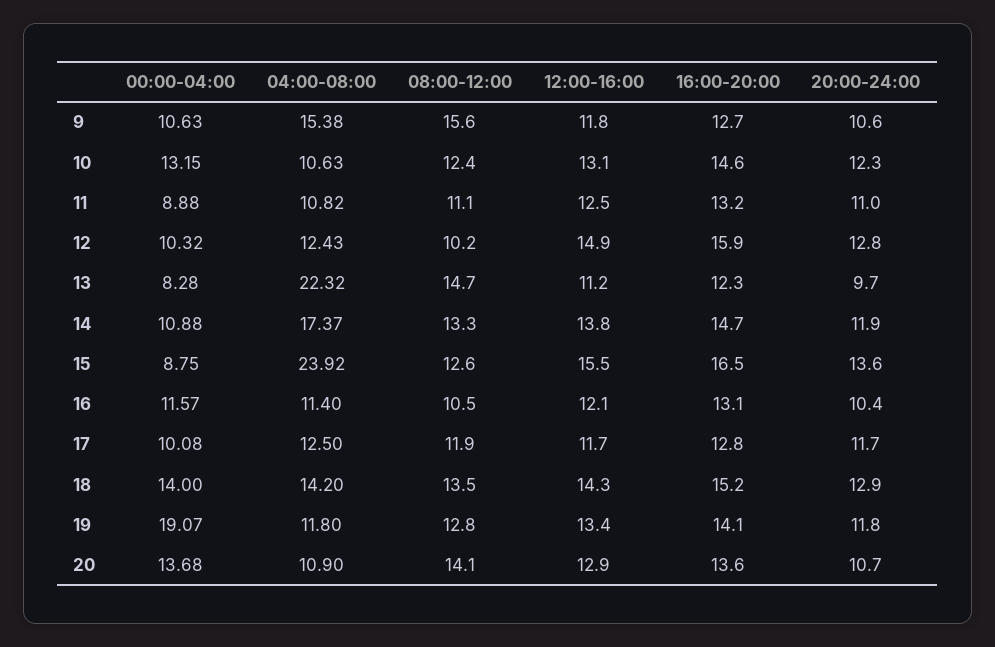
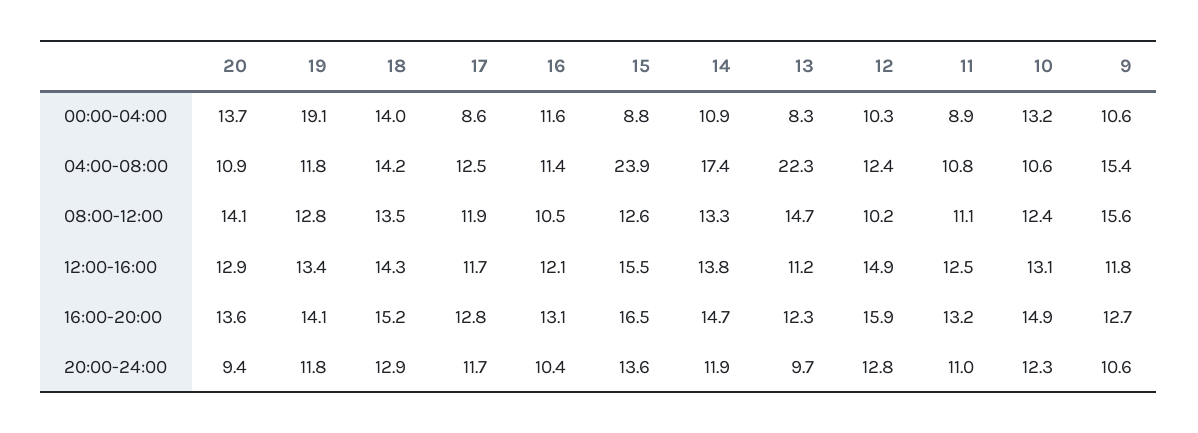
16:00-20:00, 10: 14.6 -> 14.9
00:00-04:00, 17: 10.08 -> 8.6
20:00-24:00, 20: 10.7 -> 9.4

